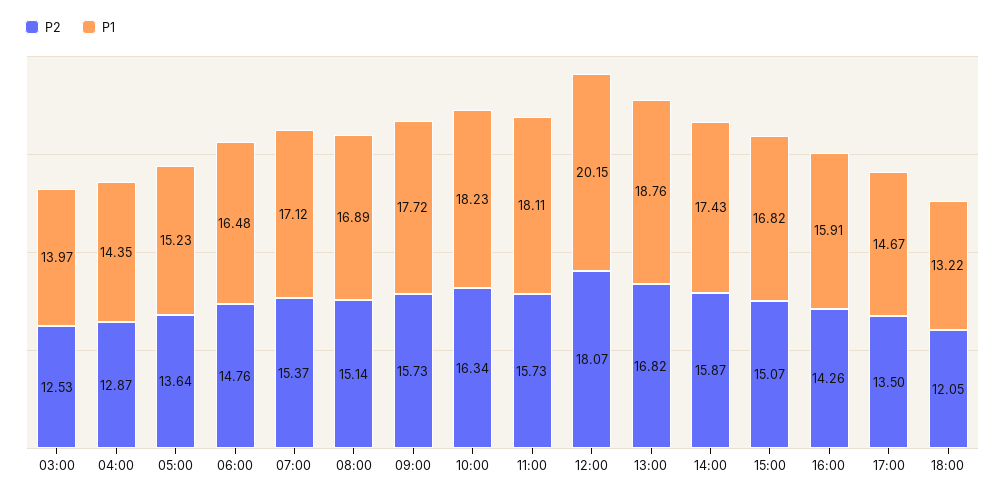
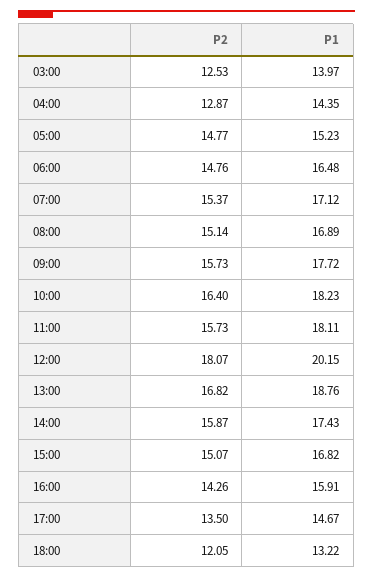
P2, 05:00: 13.64 -> 14.77
P2, 10:00: 16.34 -> 16.4

